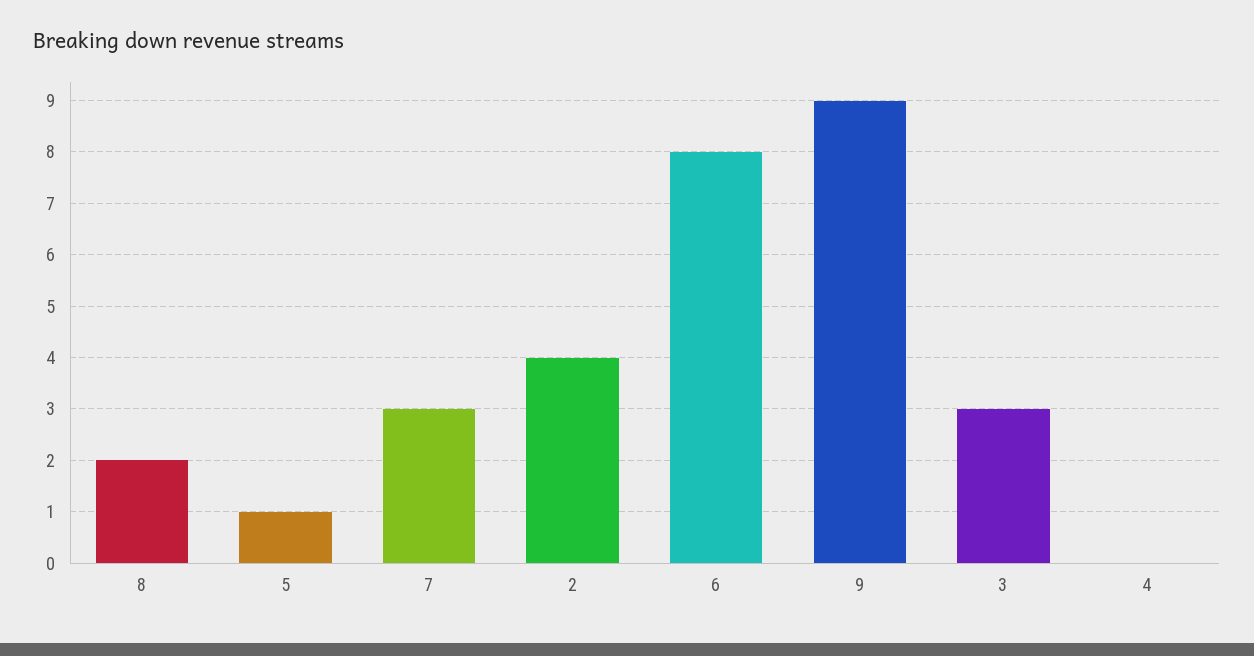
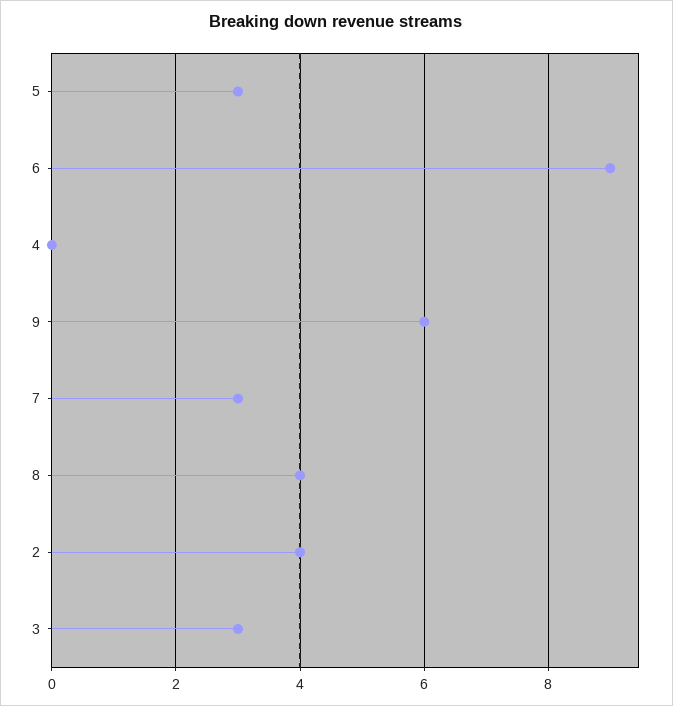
8: 2 -> 4
5: 1 -> 3
6: 8 -> 9
9: 9 -> 6

